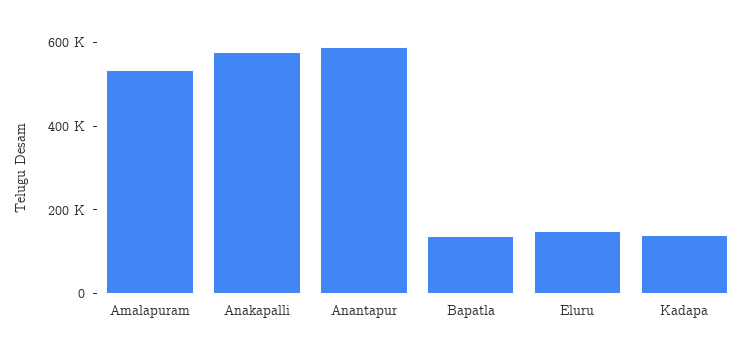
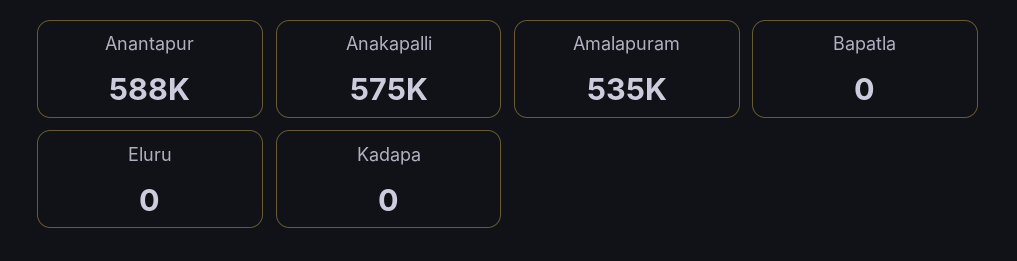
Bapatla: 150000 -> 0
Eluru: 150000 -> 0
Kadapa: 150000 -> 0

